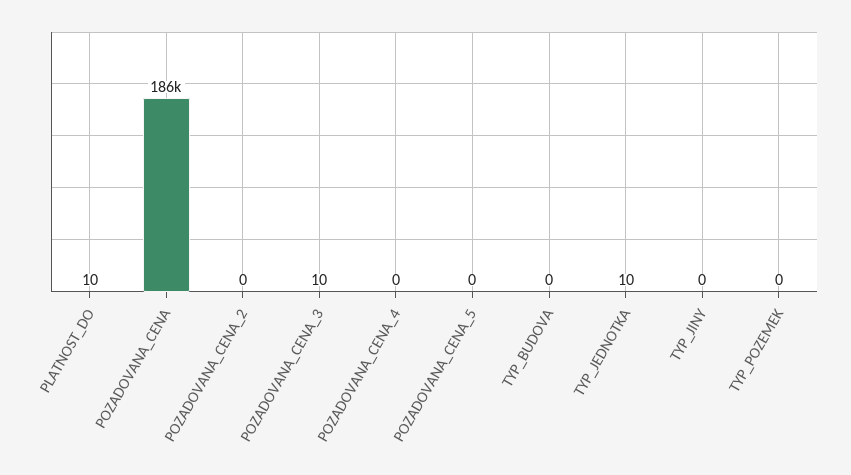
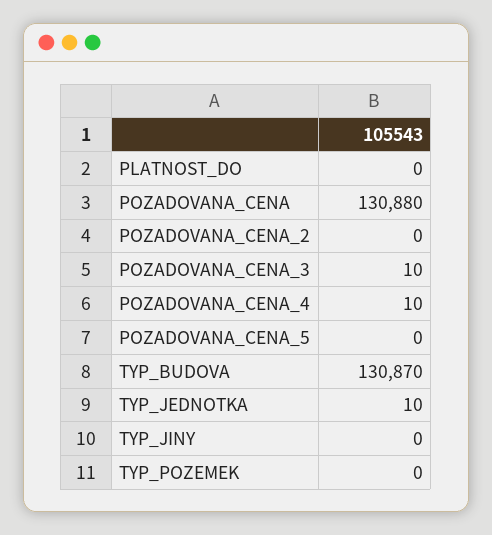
PLATNOST_DO: 10 -> 0
POZADOVANA_CENA: 186000 -> 130880
POZADOVANA_CENA_4: 0 -> 10
TYP_BUDOVA: 0 -> 130870

